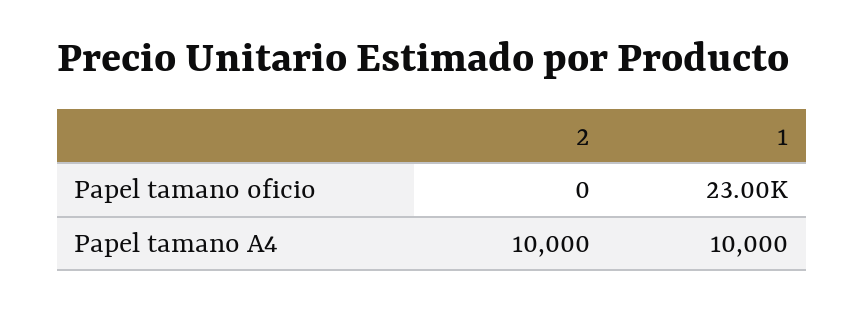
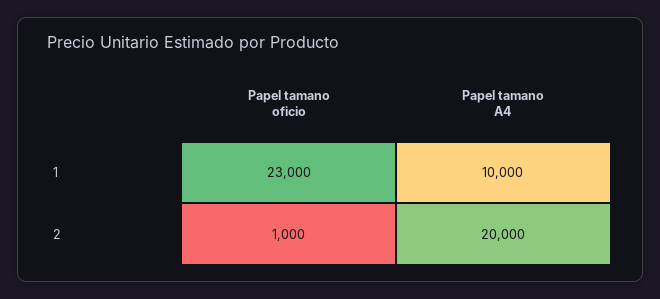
2, Papel tamano oficio: 0 -> 1000
2, Papel tamano A4: 10000 -> 20000

